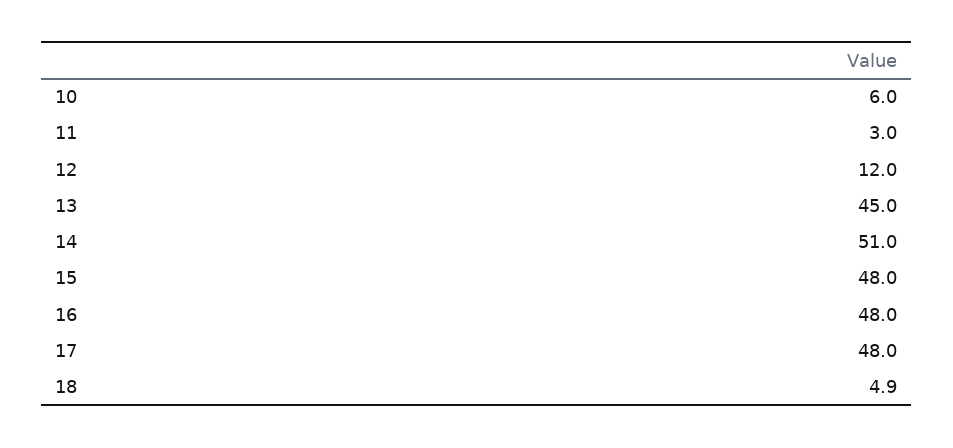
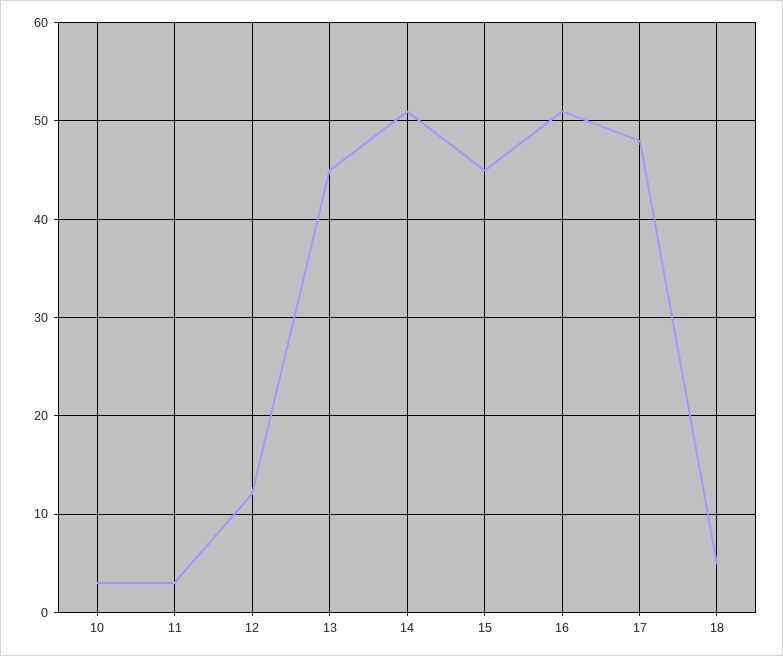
10: 6 -> 3
15: 48 -> 45
16: 48 -> 51

